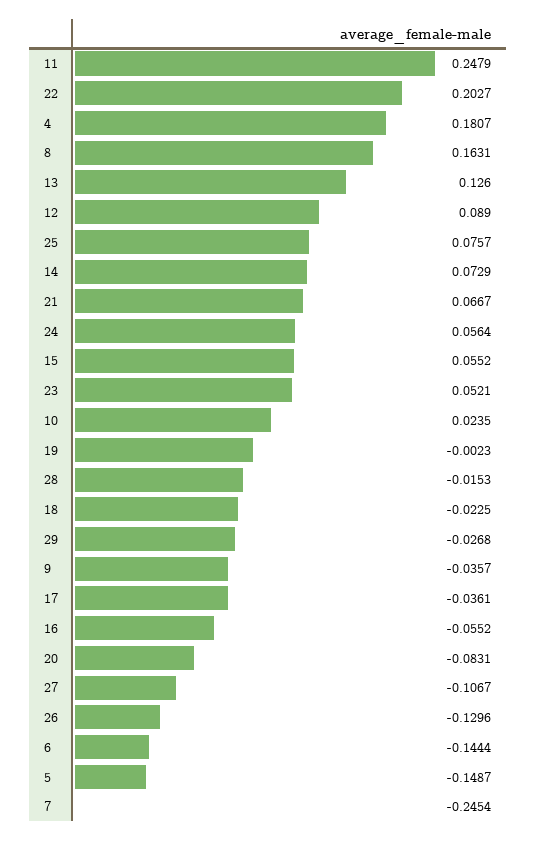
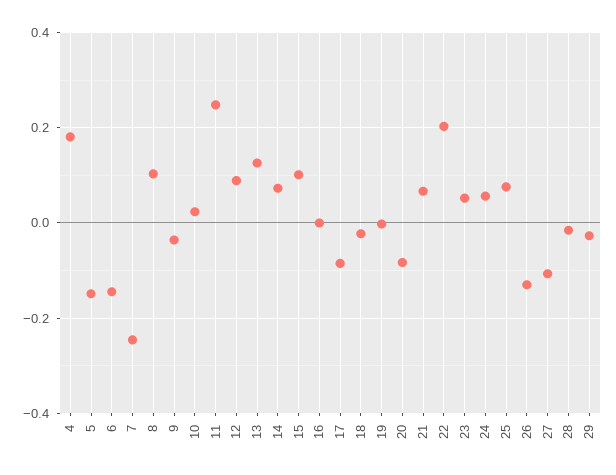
8: 0.1631 -> 0.1
15: 0.0552 -> 0.1
17: -0.0361 -> -0.08
16: -0.0552 -> 0

